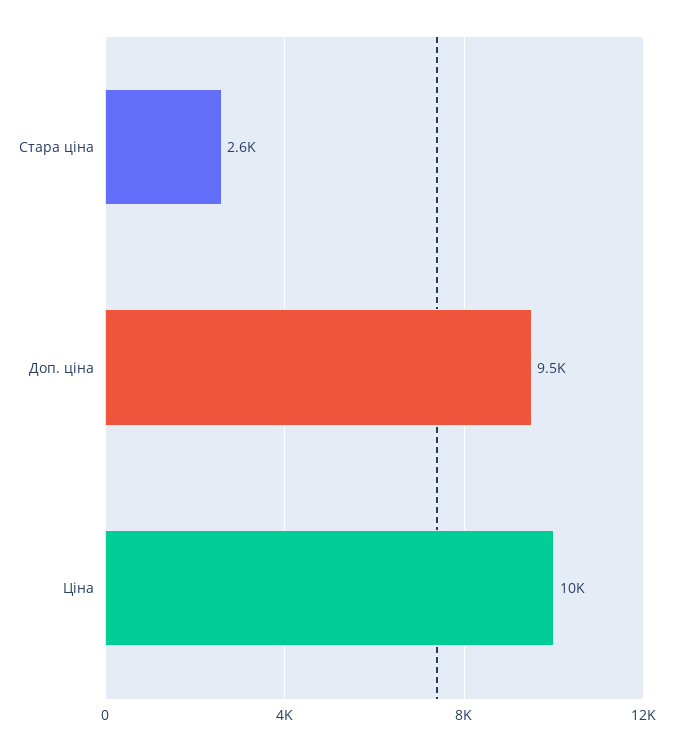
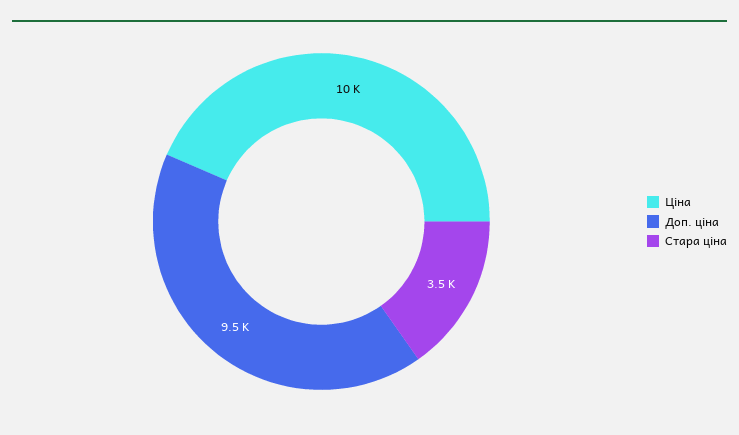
Стара ціна: 2600 -> 3500

